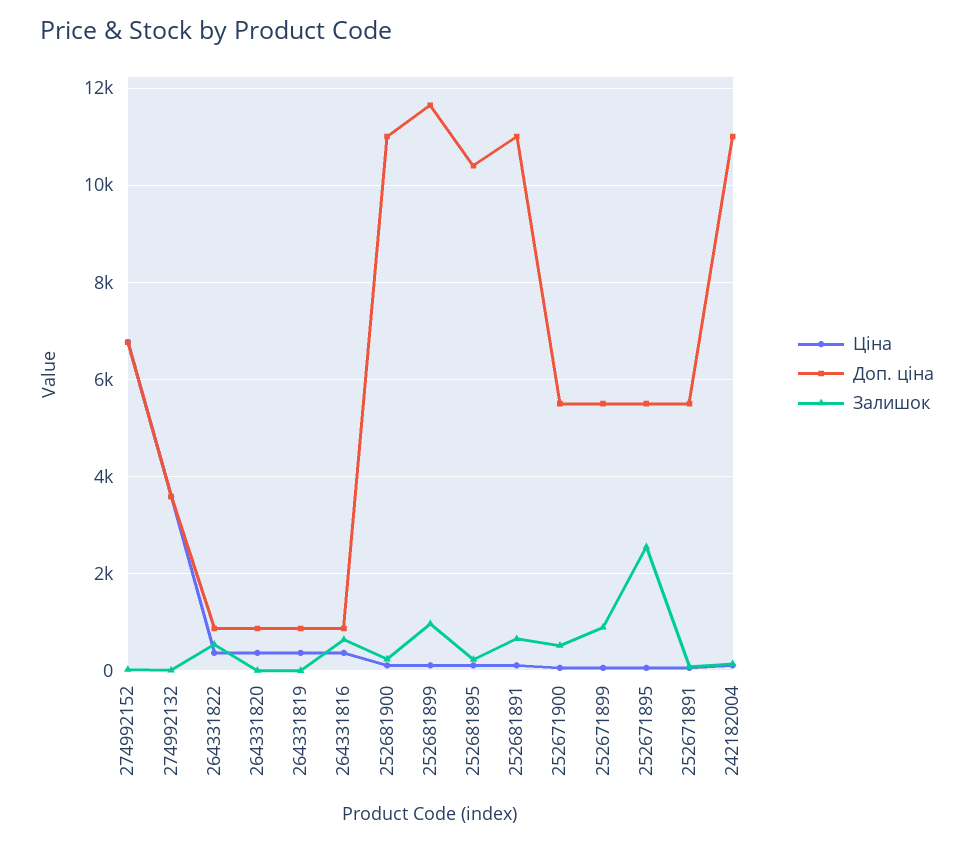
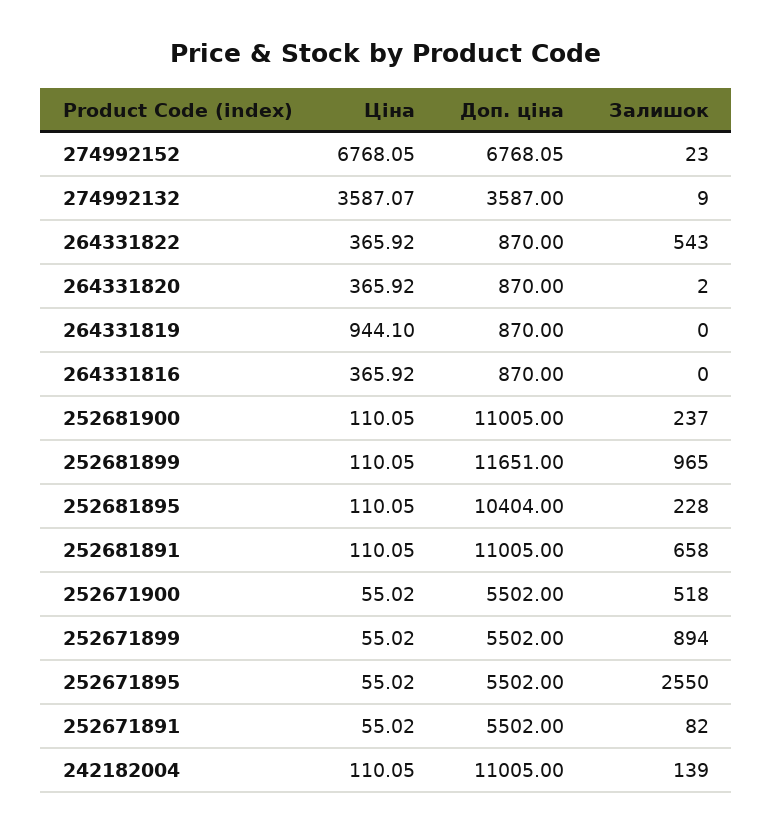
Ціна, 264331819: 400 -> 944.1
Залишок, 264331816: 600 -> 0

